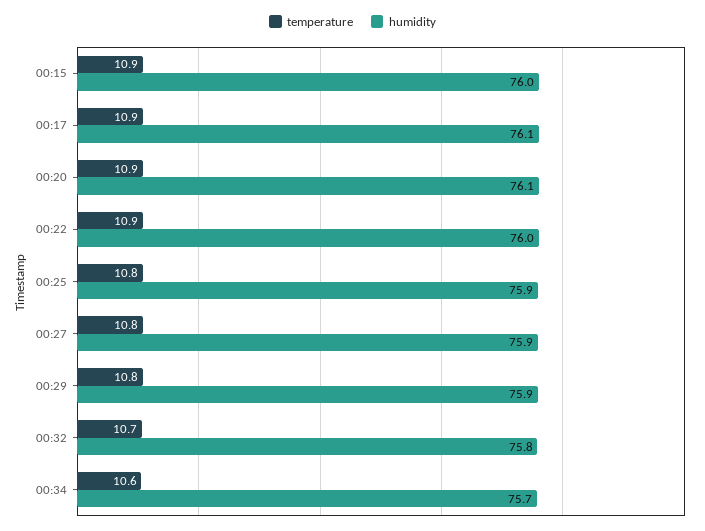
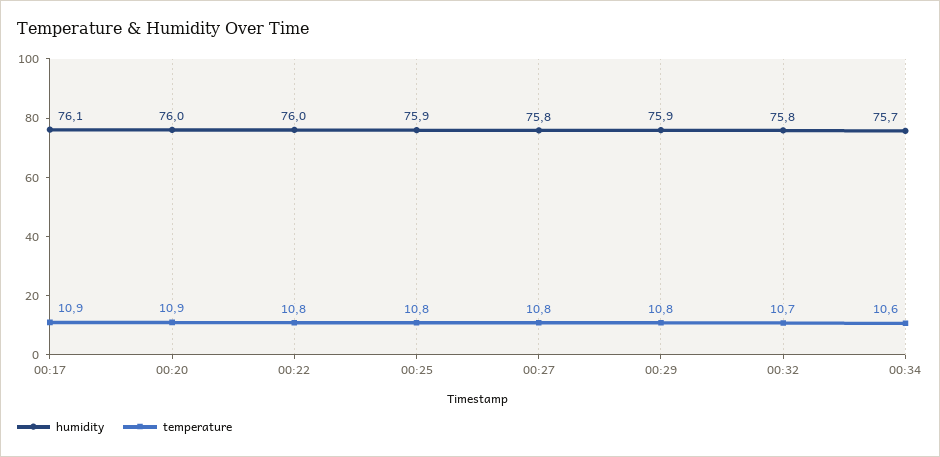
temperature, 00:15: 10.9 -> none
humidity, 00:15: 76 -> none
humidity, 00:20: 76.1 -> 76
temperature, 00:22: 10.9 -> 10.8
humidity, 00:27: 75.9 -> 75.8

